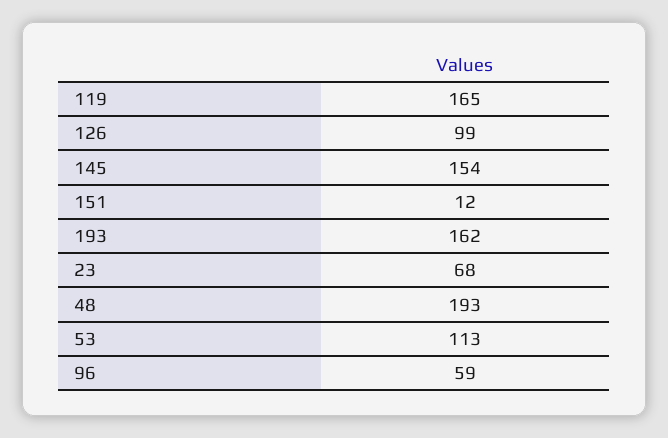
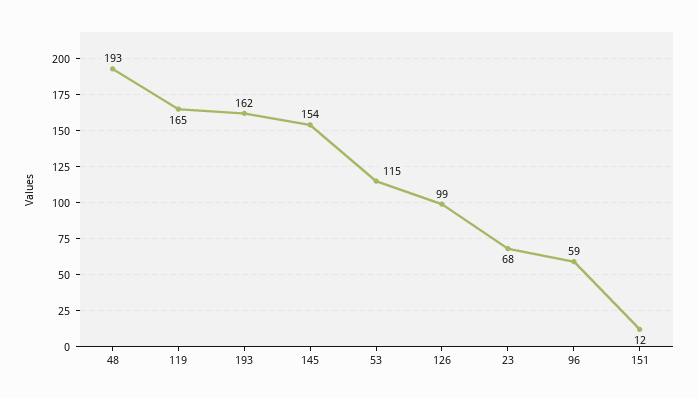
53: 113 -> 115

